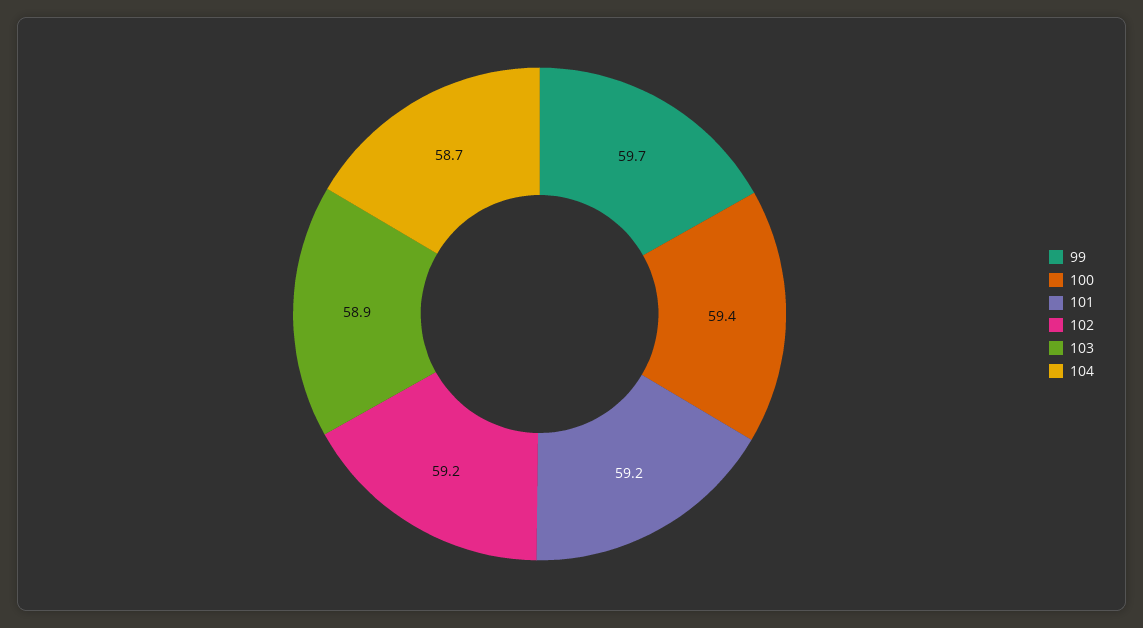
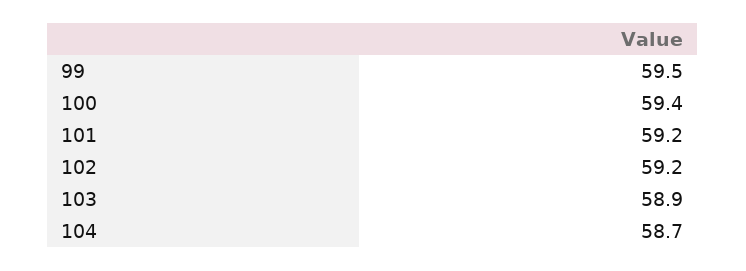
99: 59.7 -> 59.5

